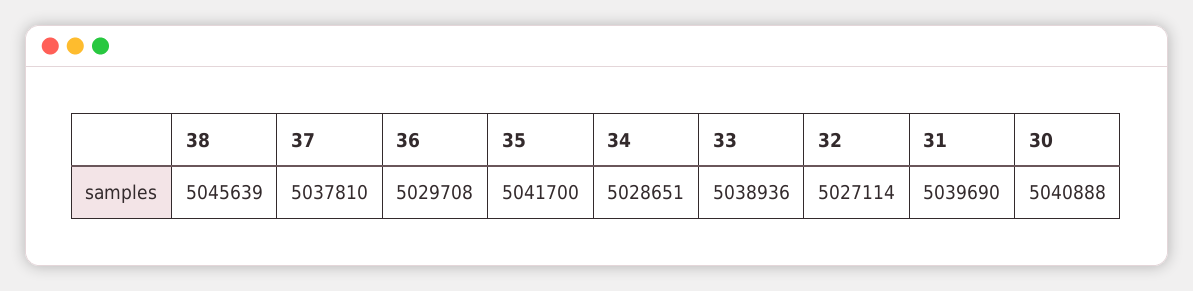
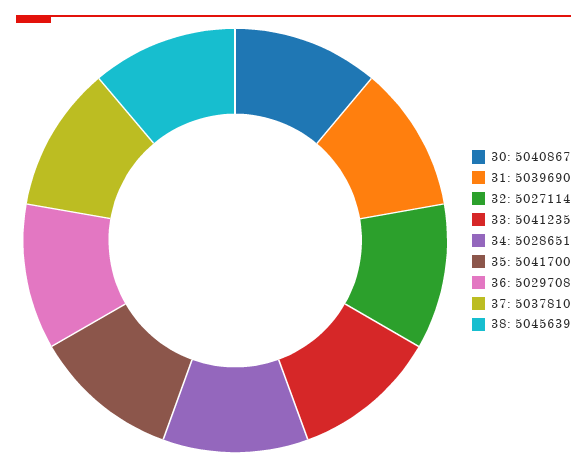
33: 5038936 -> 5041235
30: 5040888 -> 5040867

